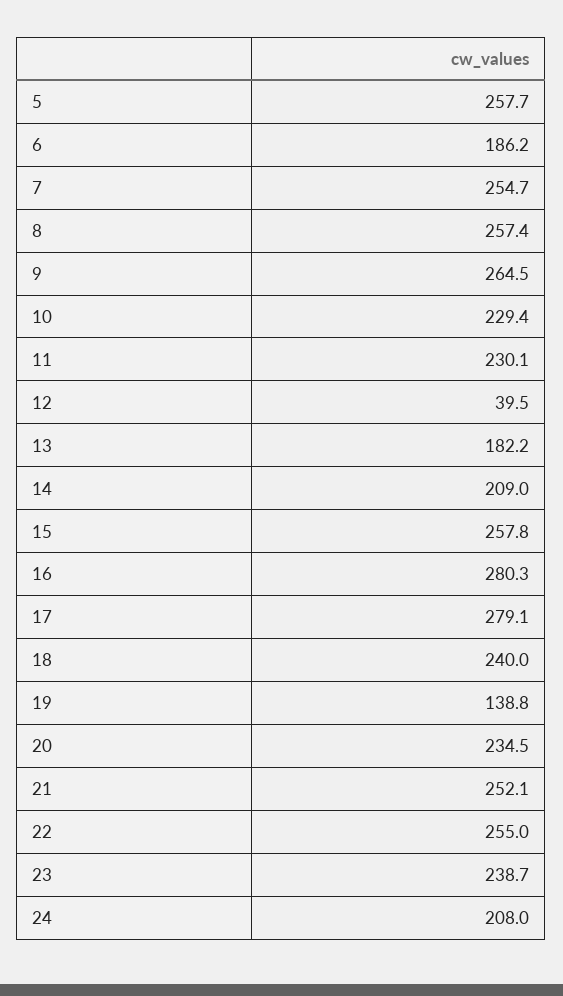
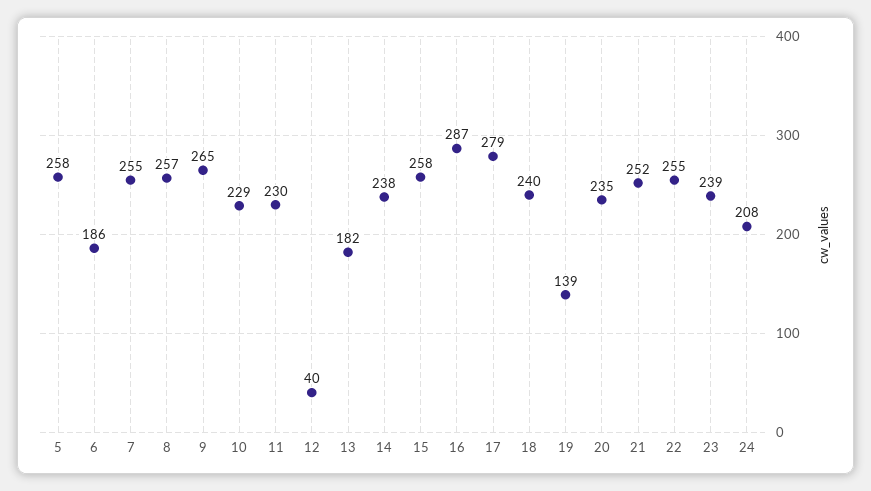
14: 209 -> 238
16: 280.3 -> 287

